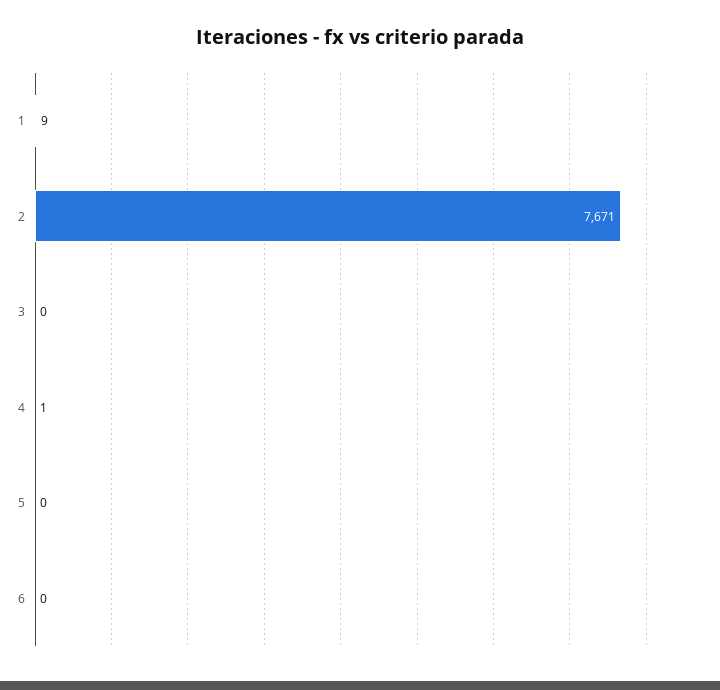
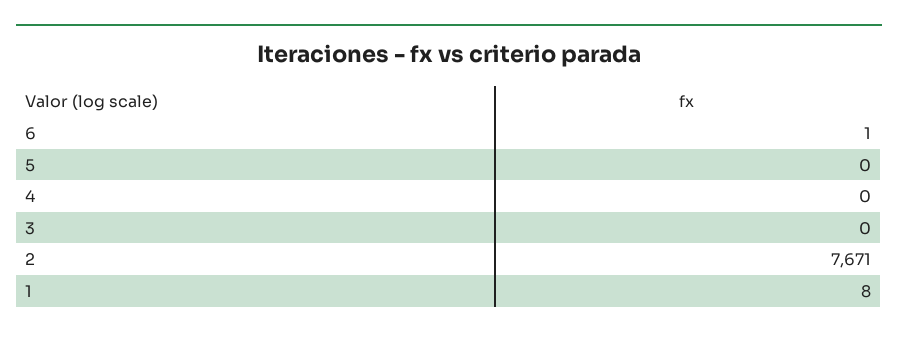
1: 9 -> 8
4: 1 -> 0
6: 0 -> 1

